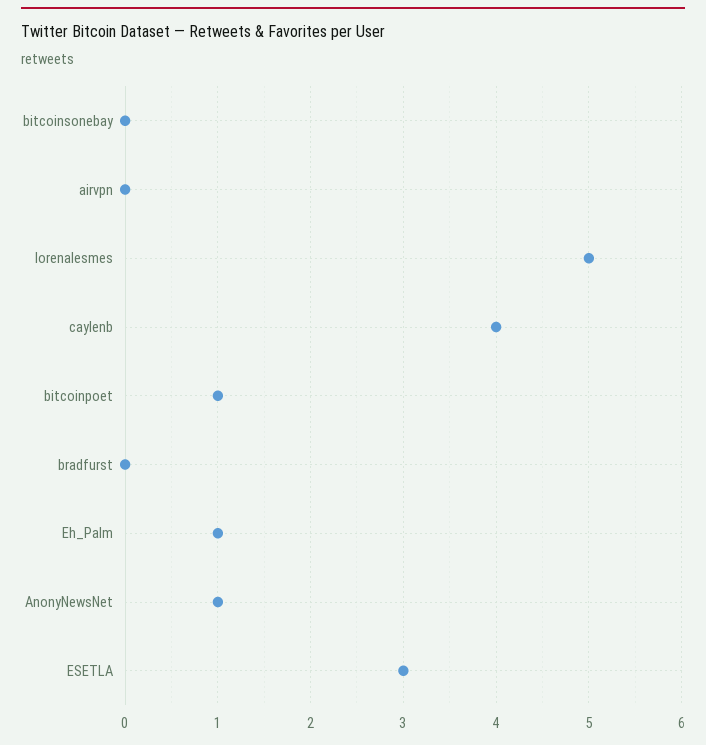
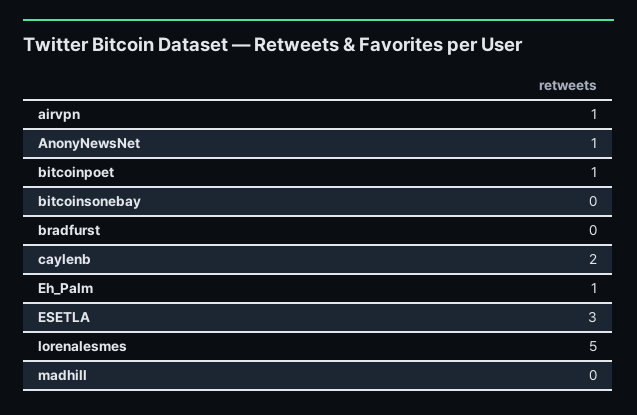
airvpn: 0 -> 1
caylenb: 4 -> 2
madhill: none -> 0

